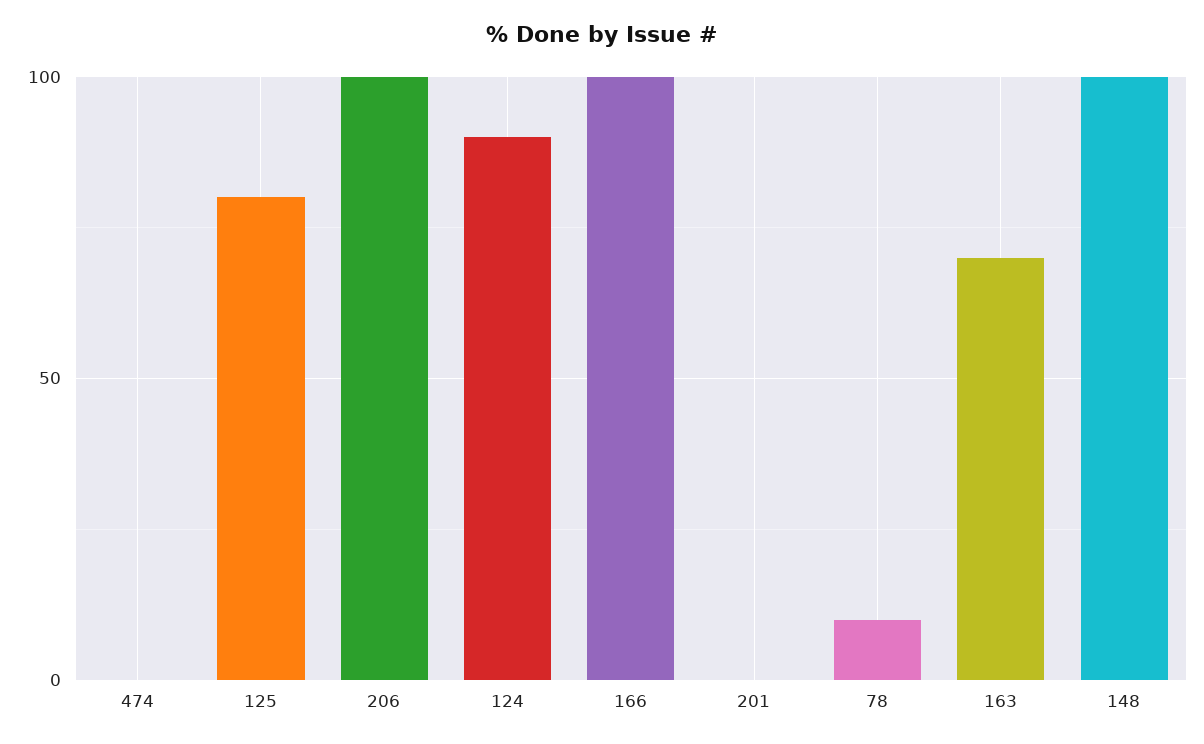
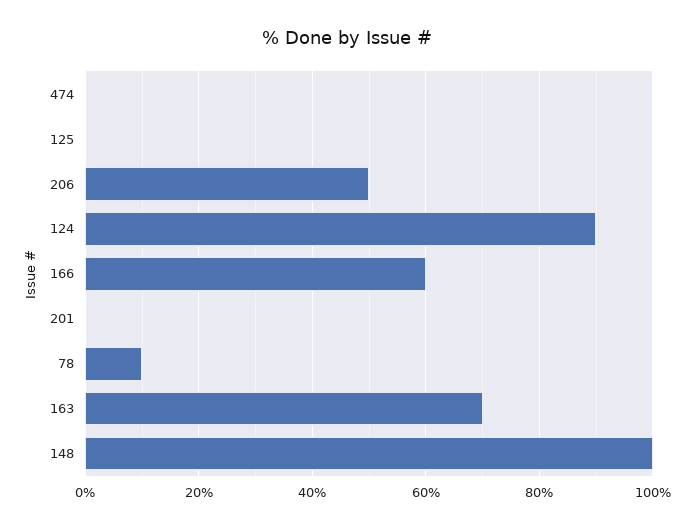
125: 80 -> 0
206: 100 -> 50
166: 100 -> 60

